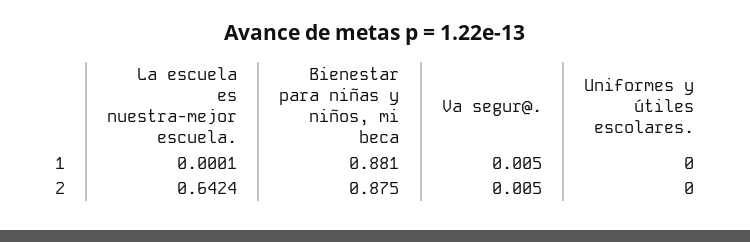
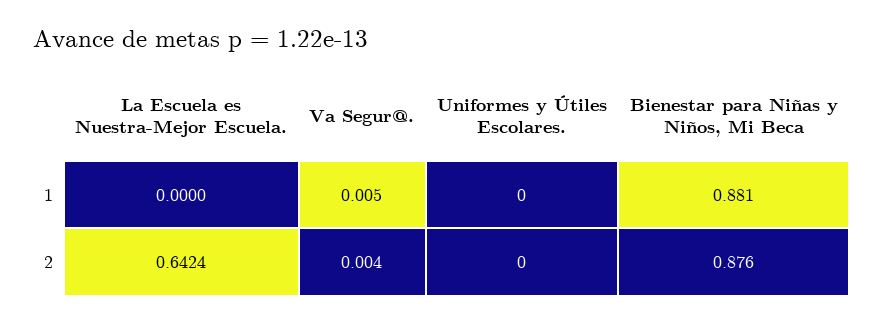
La escuela es nuestra-mejor escuela., 1: 0.0001 -> 0
Bienestar para niñas y niños, mi beca, 2: 0.875 -> 0.876
Va segur@., 2: 0.005 -> 0.004

